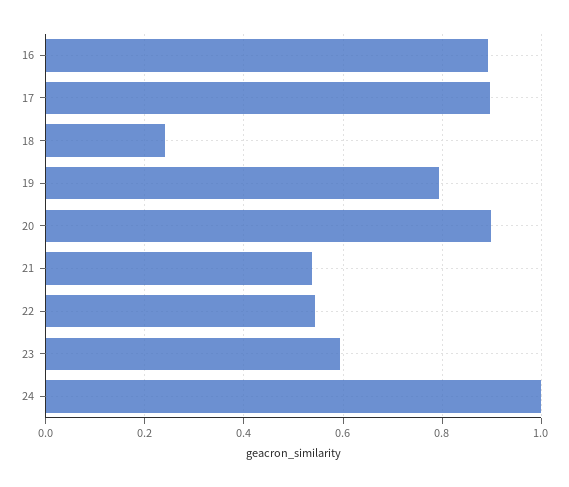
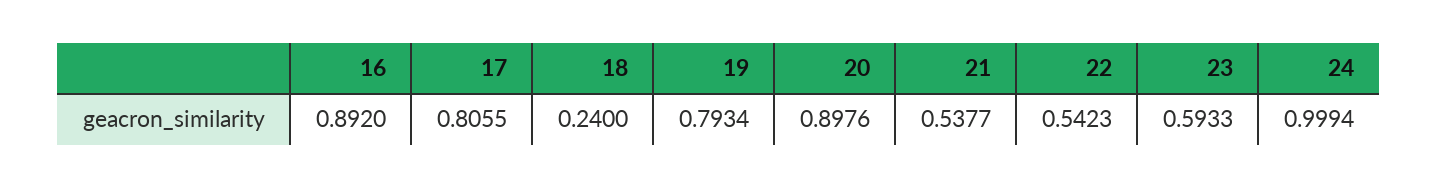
17: 0.9 -> 0.8055

